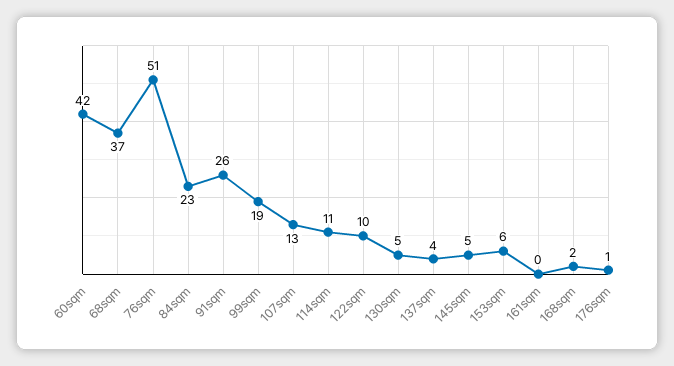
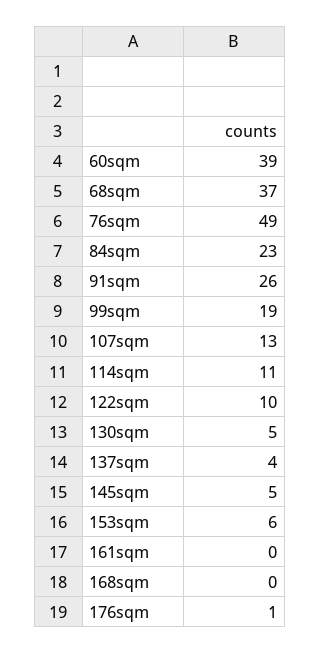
60sqm: 42 -> 39
76sqm: 51 -> 49
168sqm: 2 -> 0

